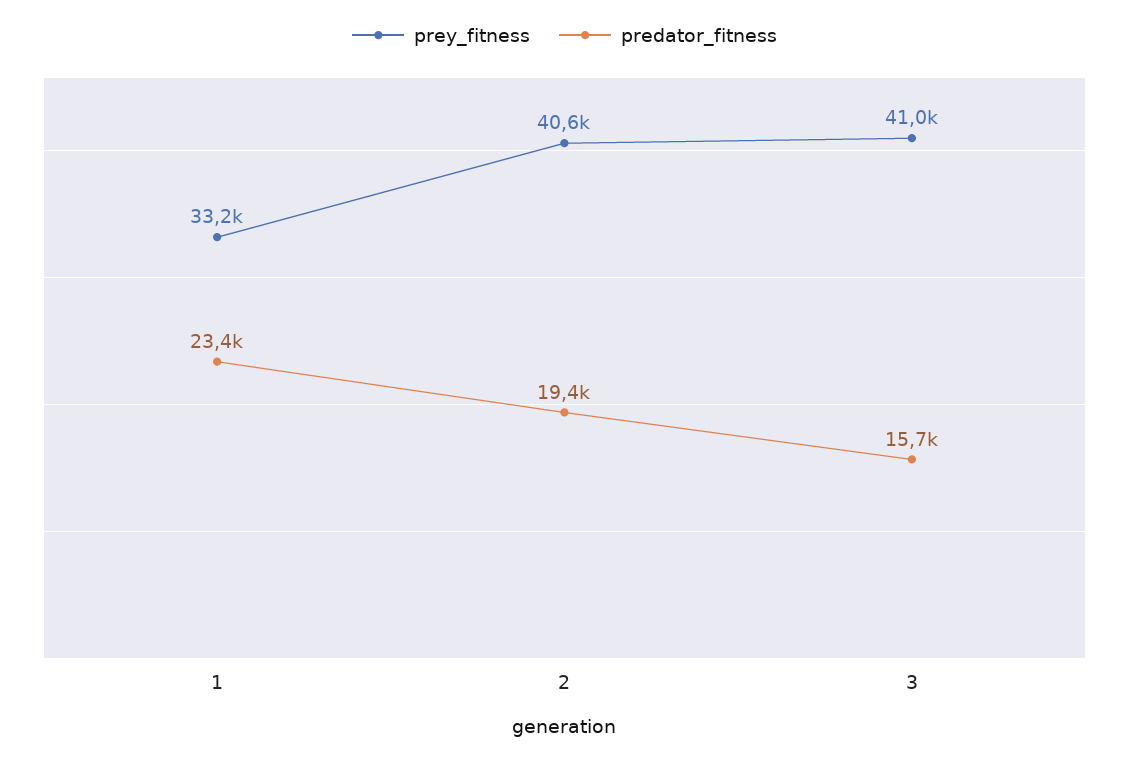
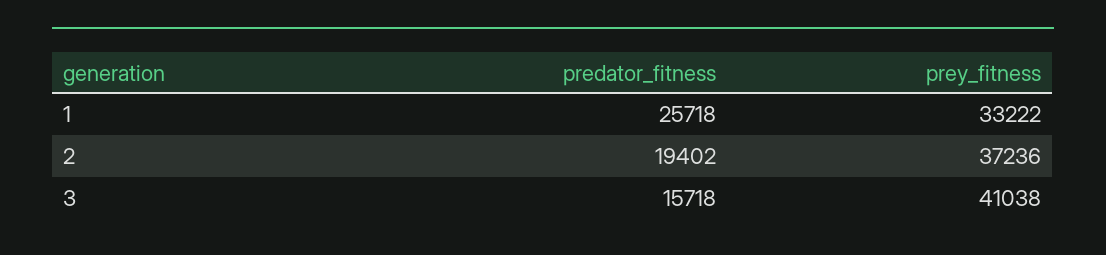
predator_fitness, 1: 23400 -> 25718
prey_fitness, 2: 40600 -> 37236

